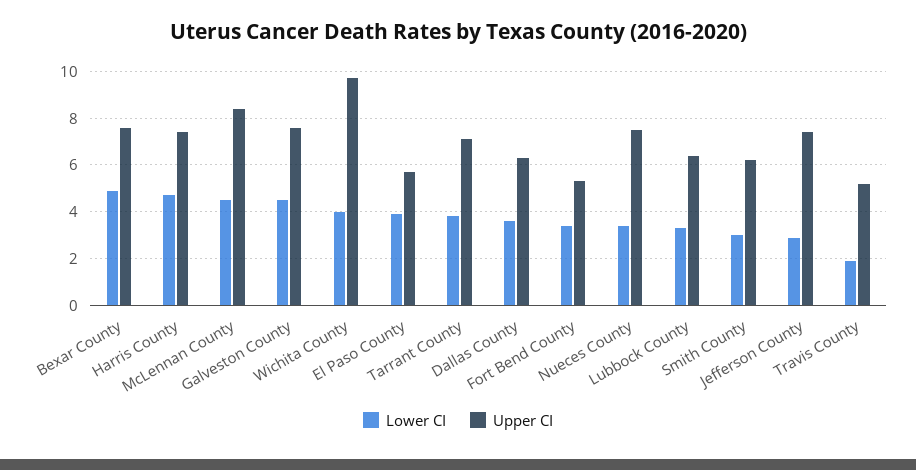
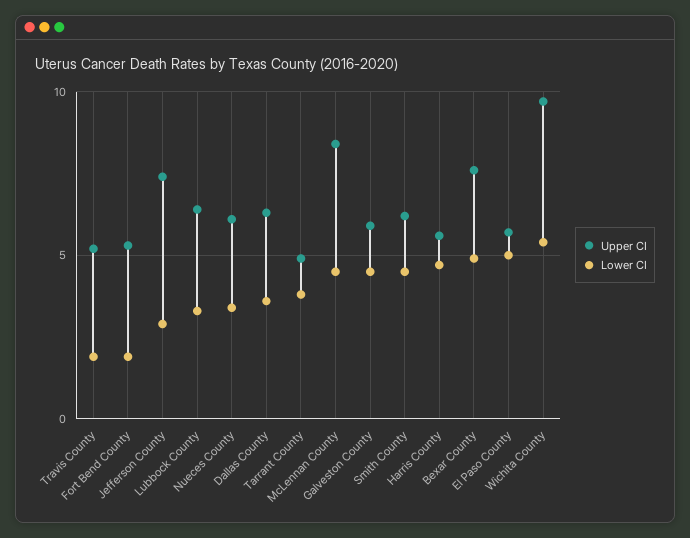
Upper CI, Harris County: 7.5 -> 5.5
Upper CI, Galveston County: 7.5 -> 6
Lower CI, Wichita County: 4 -> 5.5
Lower CI, El Paso County: 4 -> 5
Upper CI, Tarrant County: 7 -> 5
Lower CI, Fort Bend County: 3.5 -> 2
Upper CI, Nueces County: 7.5 -> 6
Lower CI, Smith County: 3 -> 4.5

